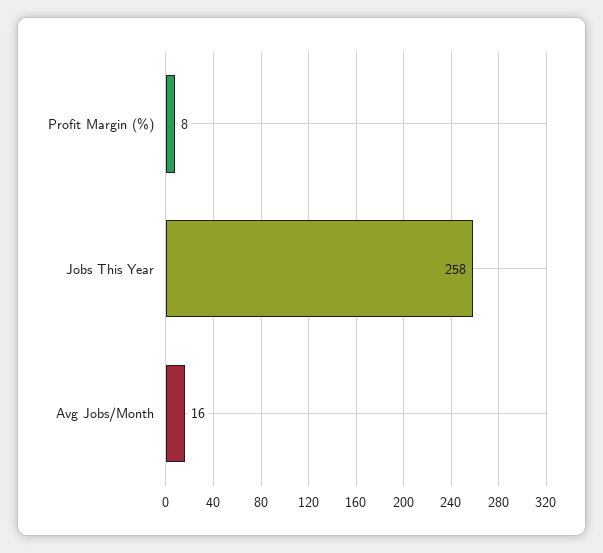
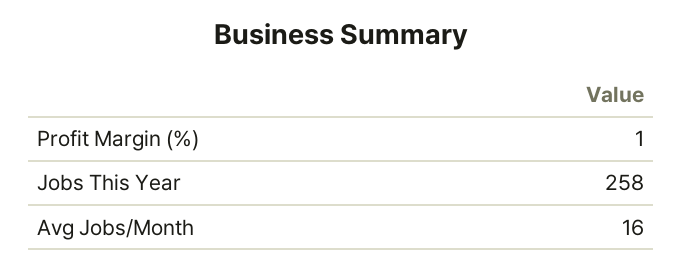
Profit Margin (%): 8 -> 1

